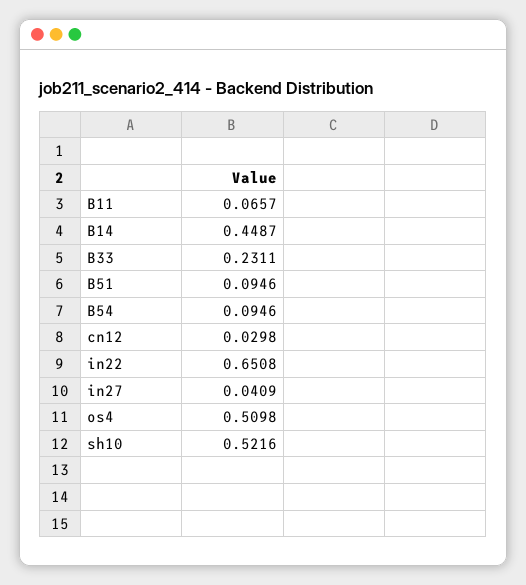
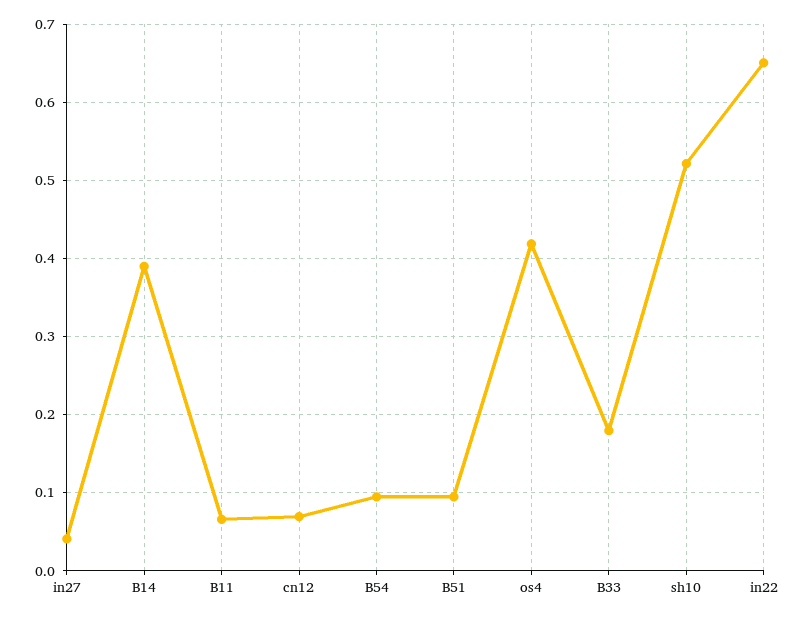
B14: 0.4487 -> 0.39
B33: 0.2311 -> 0.18
cn12: 0.0298 -> 0.07
os4: 0.5098 -> 0.42

